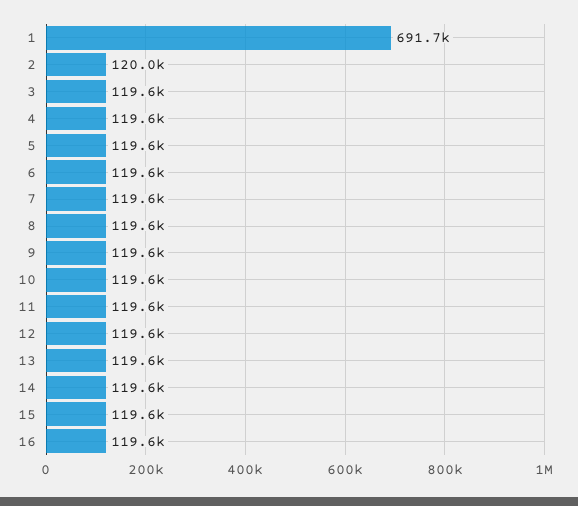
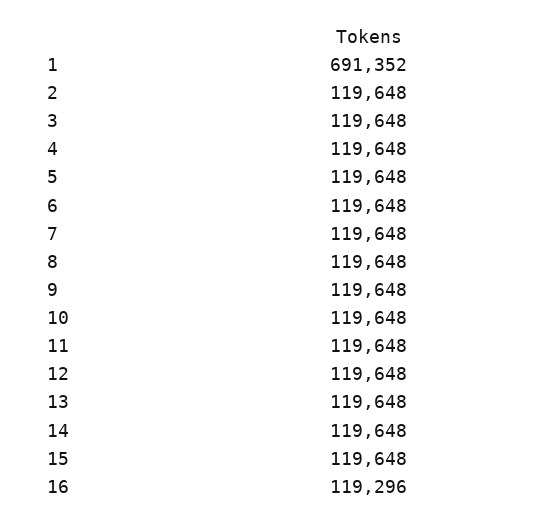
1: 691700 -> 691352
2: 120000 -> 119648
16: 119600 -> 119296

